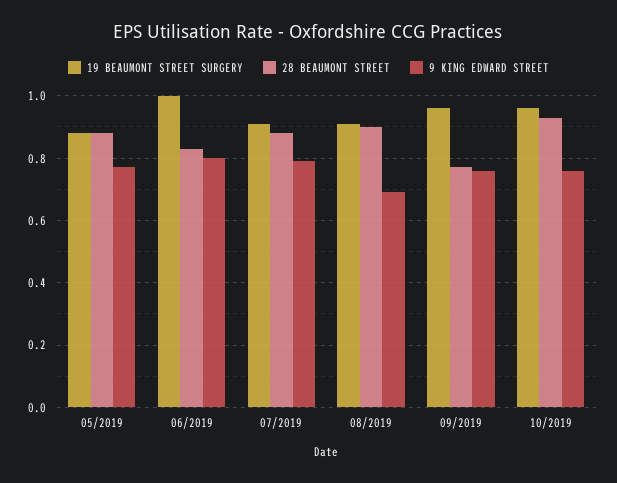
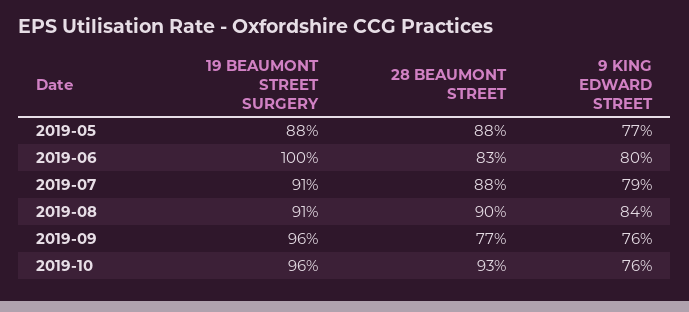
9 KING EDWARD STREET, 08/2019: 0.7 -> 0.84

